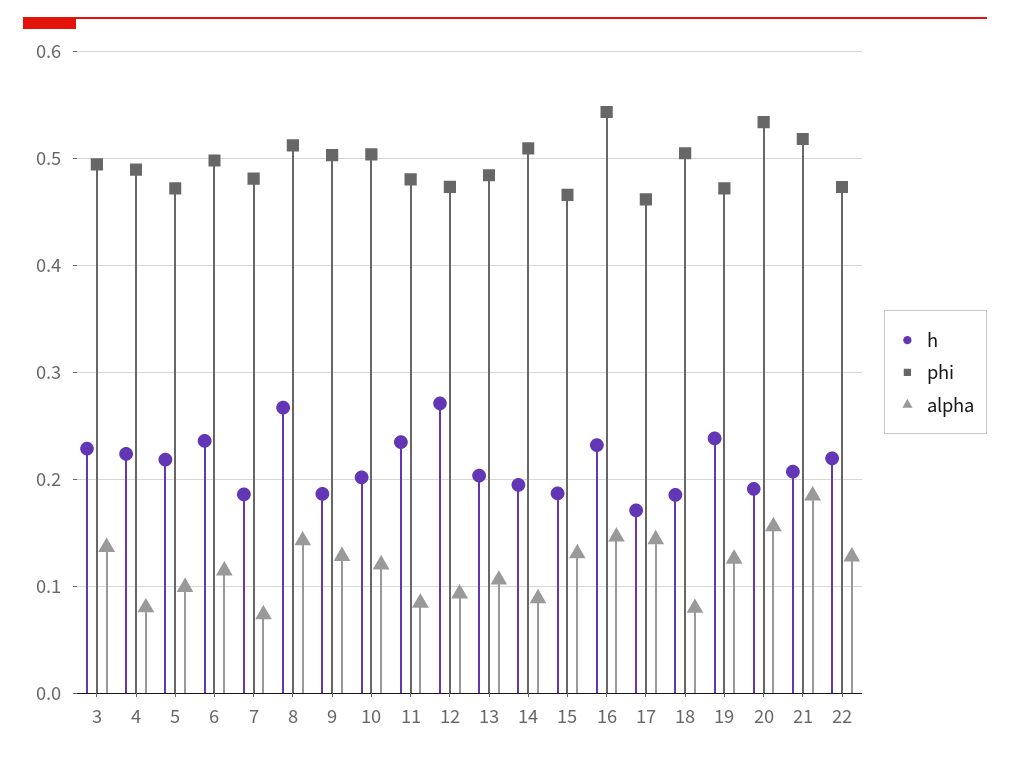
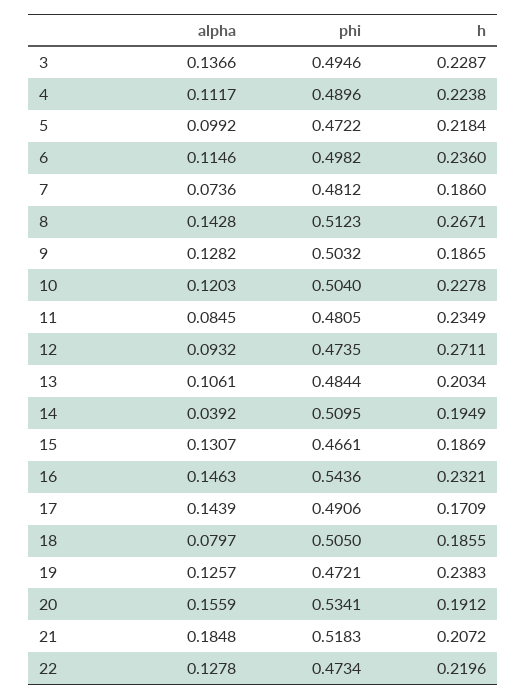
alpha, 4: 0.08 -> 0.1117
h, 10: 0.2 -> 0.2278
alpha, 14: 0.09 -> 0.0392
phi, 17: 0.46 -> 0.4906

